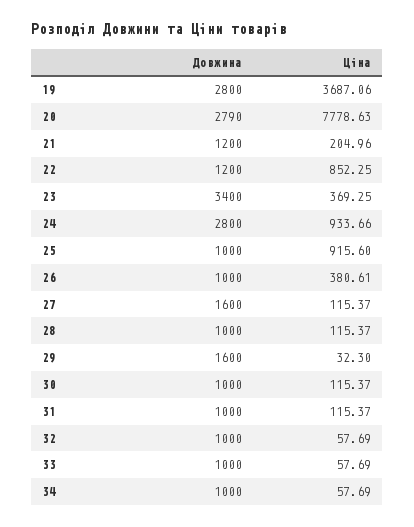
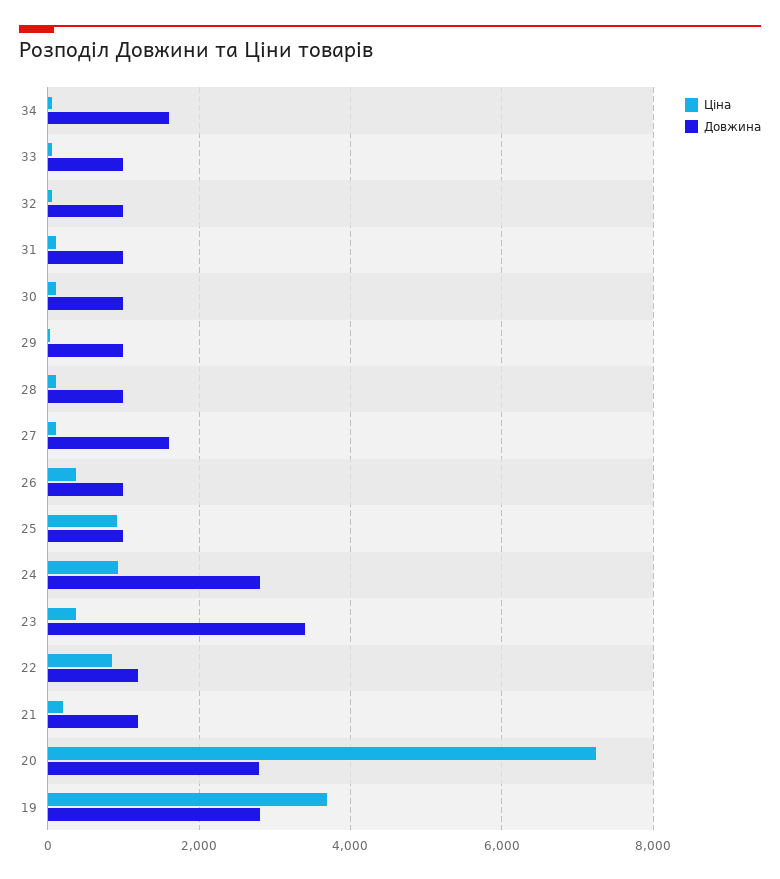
Ціна, 20: 7778.63 -> 7200
Довжина, 29: 1600 -> 1000
Довжина, 34: 1000 -> 1600

